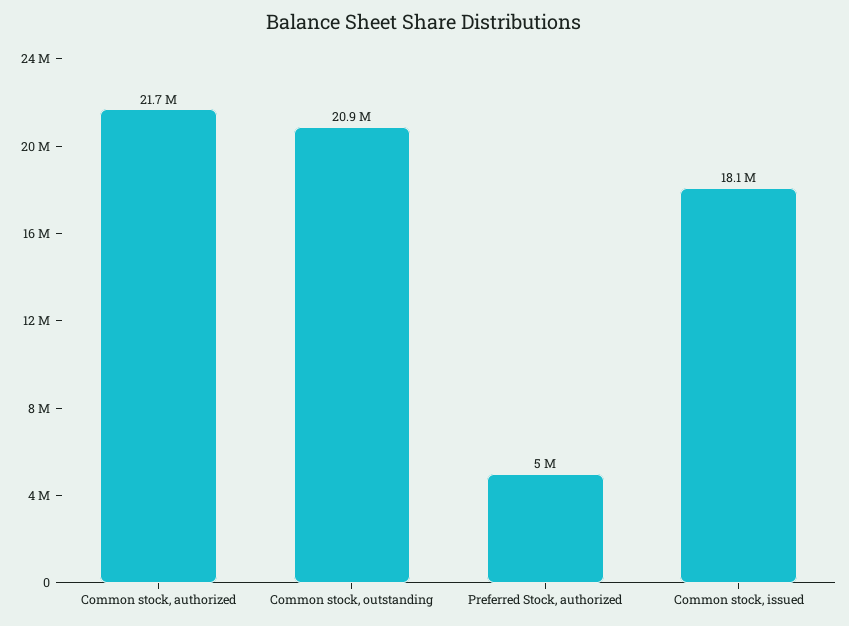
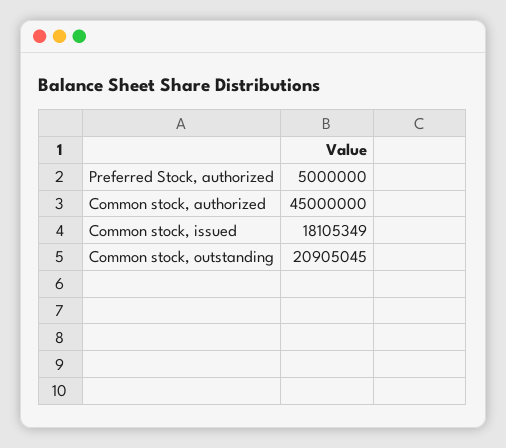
Common stock, authorized: 21700000 -> 45000000

